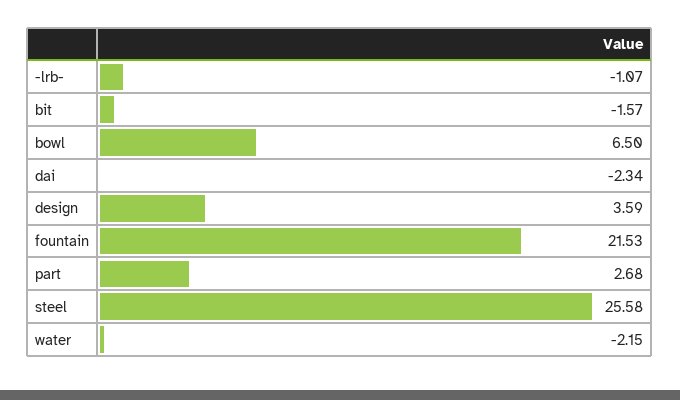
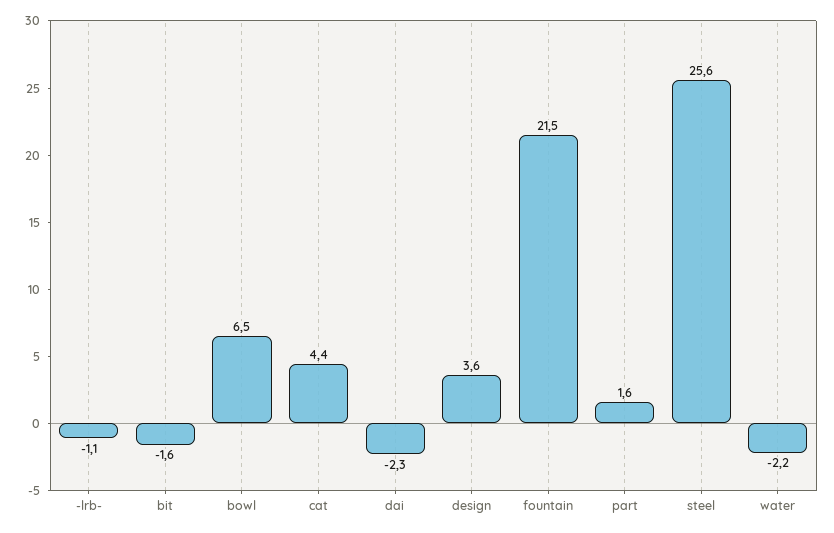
part: 2.68 -> 1.6
cat: none -> 4.4

